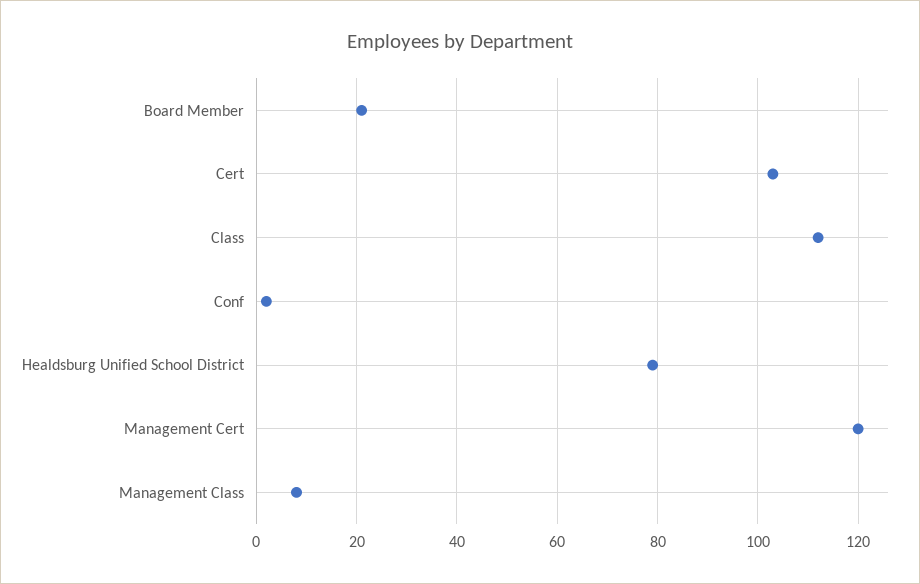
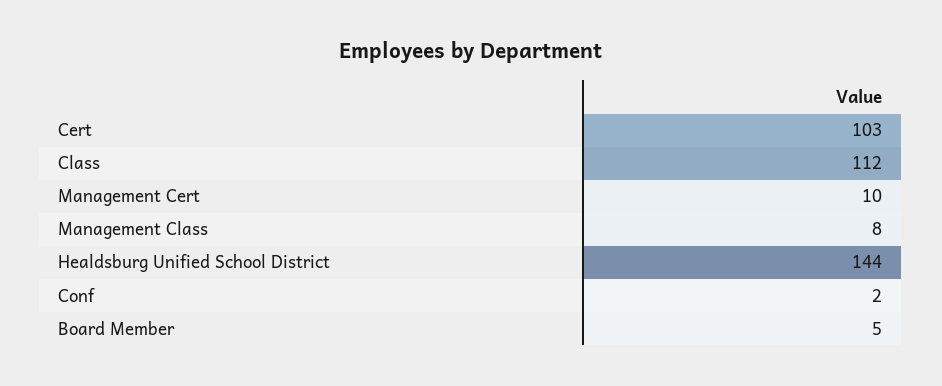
Board Member: 20 -> 5
Healdsburg Unified School District: 80 -> 144
Management Cert: 120 -> 10

